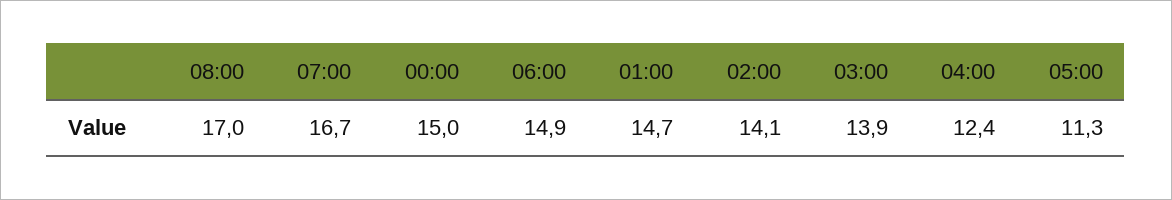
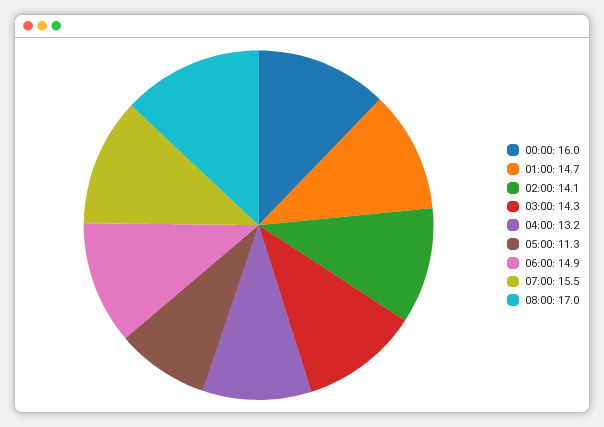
07:00: 16.7 -> 15.5
00:00: 15 -> 16
03:00: 13.9 -> 14.3
04:00: 12.4 -> 13.2

